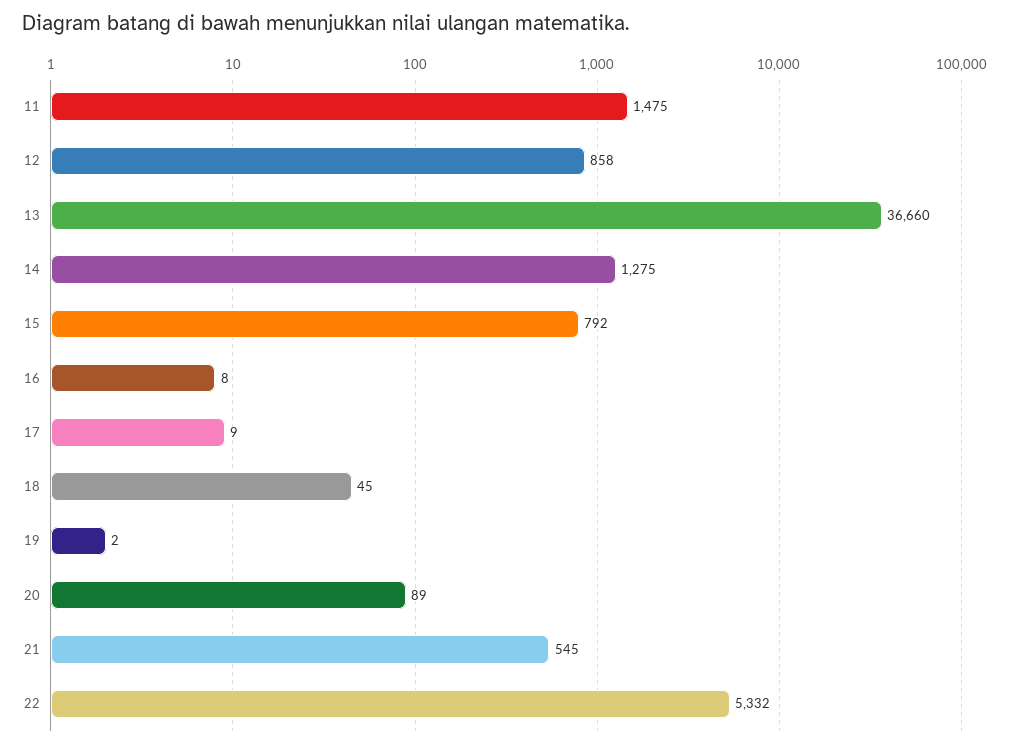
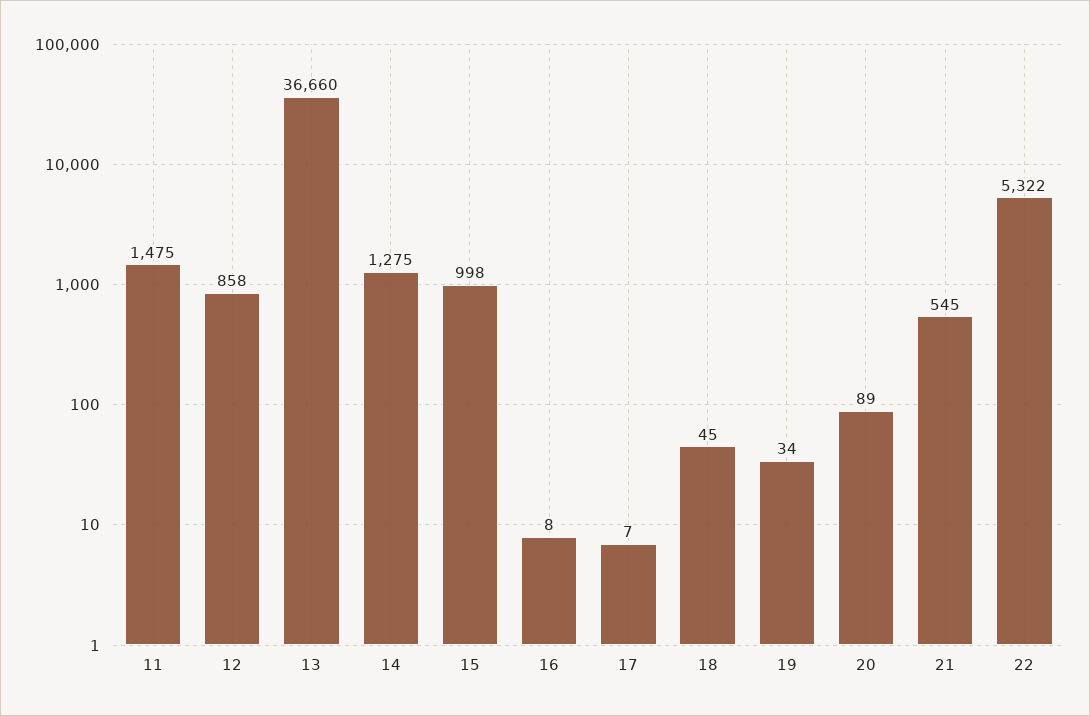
15: 792 -> 998
17: 9 -> 7
19: 2 -> 34
22: 5332 -> 5322

